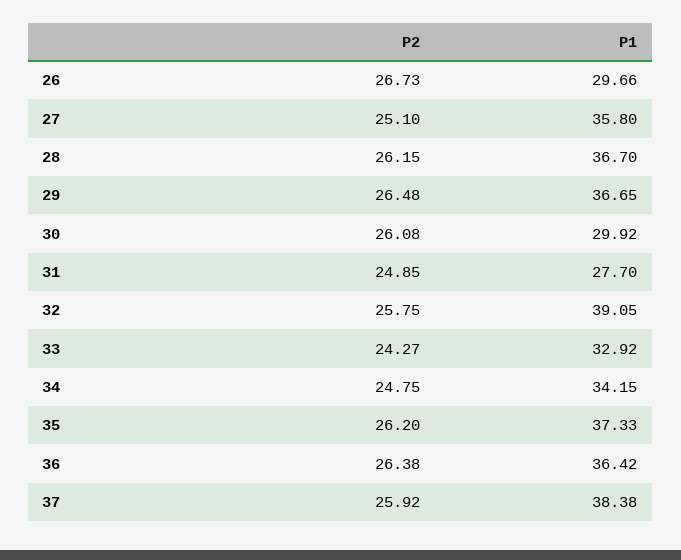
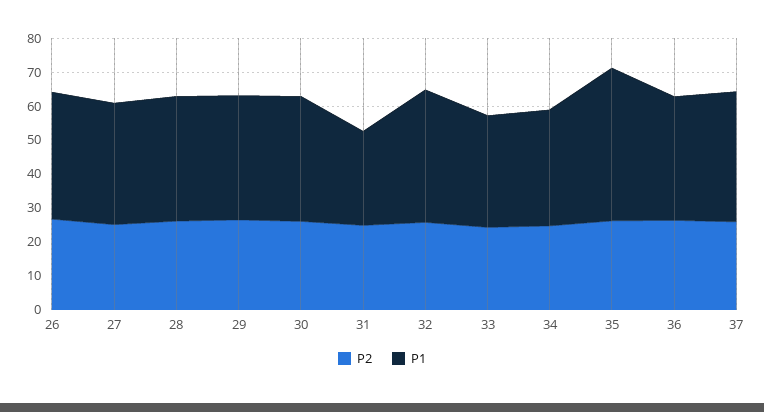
P1, 26: 29.66 -> 37.5
P1, 30: 29.92 -> 37.5
P1, 35: 37.33 -> 45

